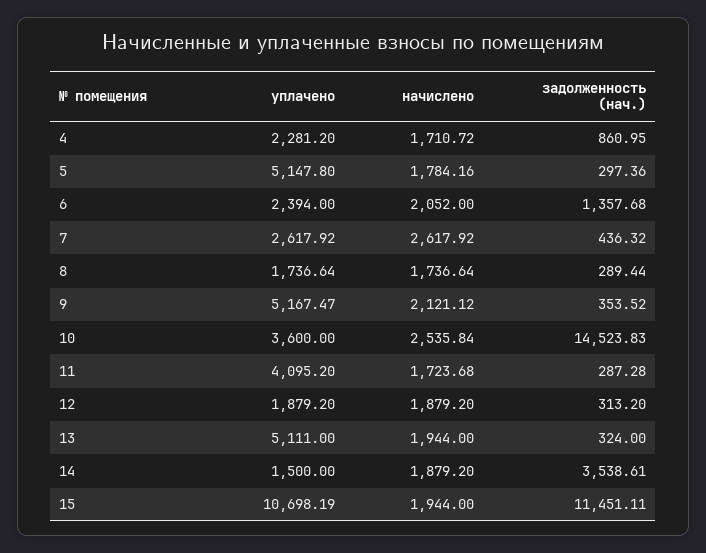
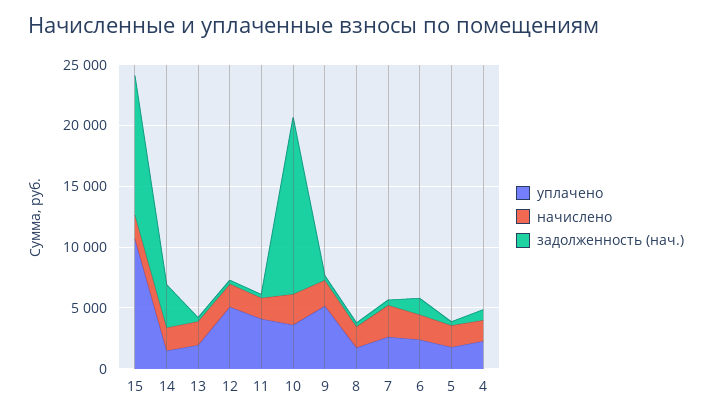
уплачено, 5: 5147.8 -> 2000
уплачено, 12: 1879.2 -> 5000
уплачено, 13: 5111 -> 2000

